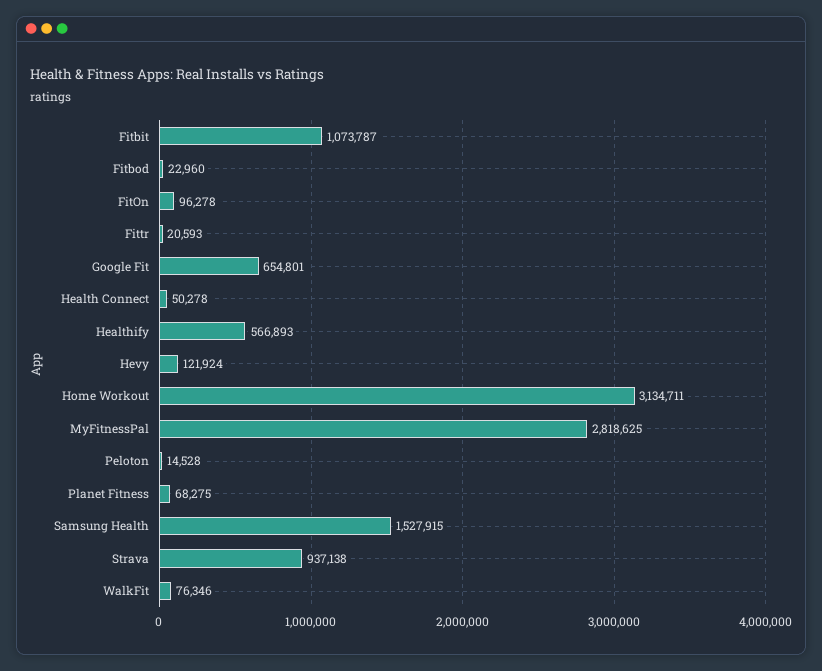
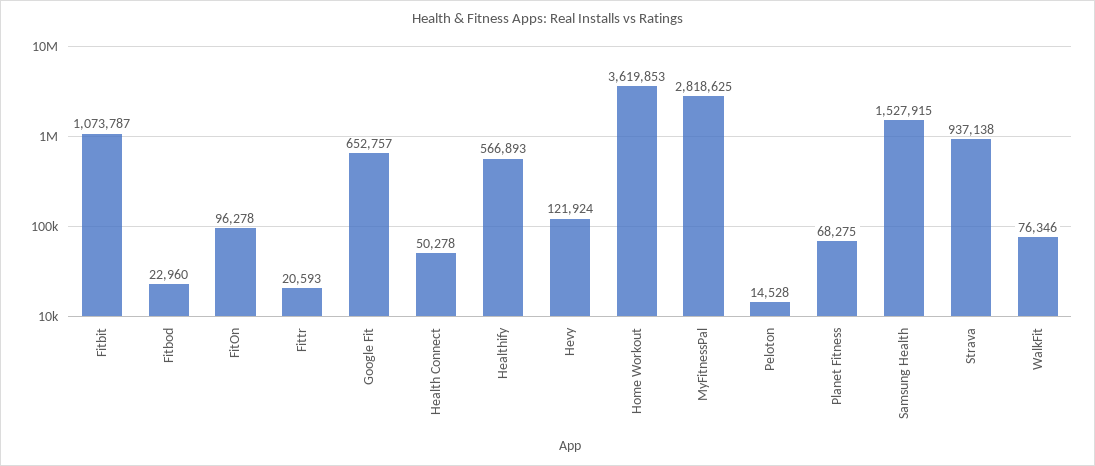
Google Fit: 654801 -> 652757
Home Workout: 3134711 -> 3619853

